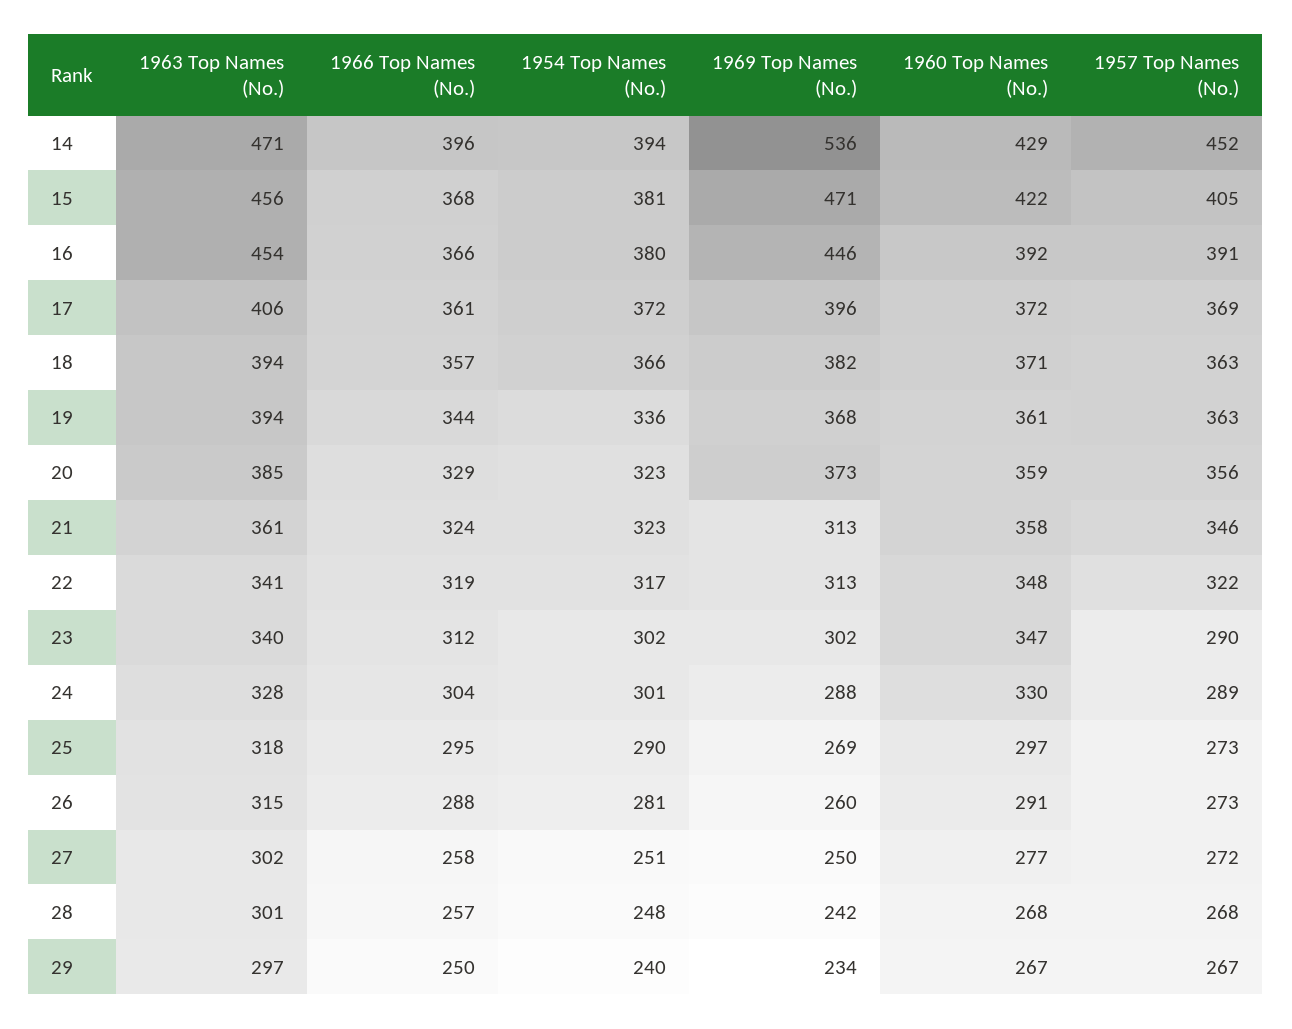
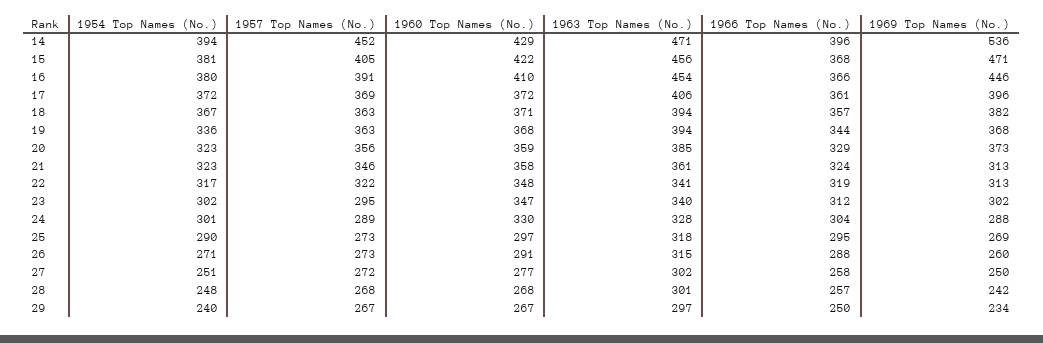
1960 Top Names (No.), 16: 392 -> 410
1954 Top Names (No.), 18: 366 -> 367
1960 Top Names (No.), 19: 361 -> 368
1957 Top Names (No.), 23: 290 -> 295
1954 Top Names (No.), 26: 281 -> 271

